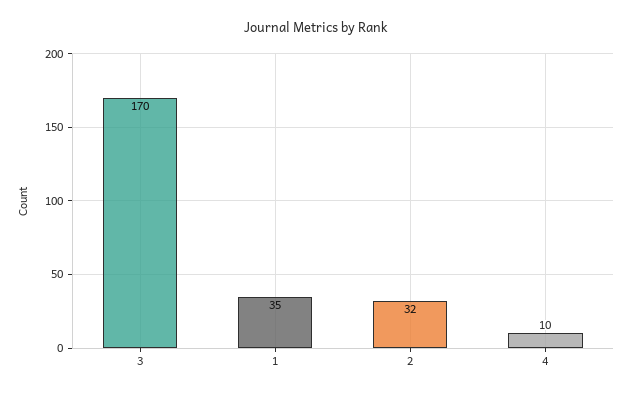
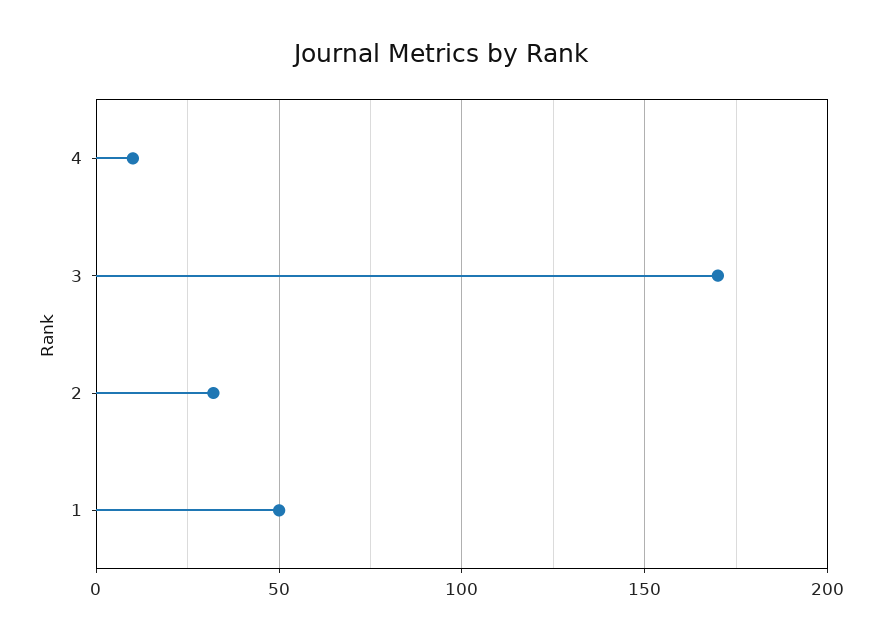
1: 35 -> 50

